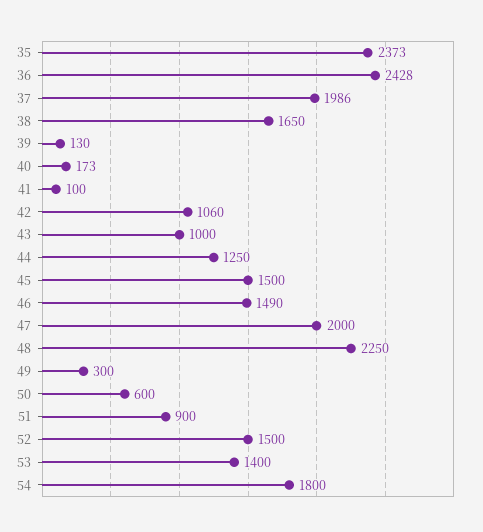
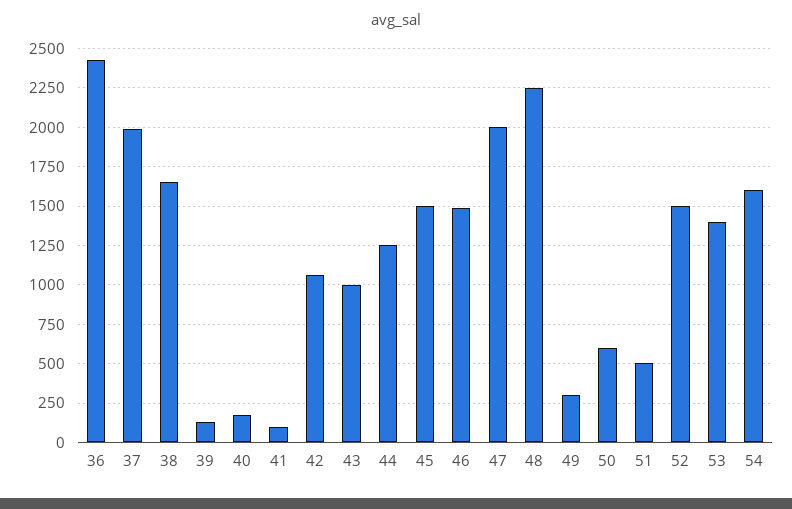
35: 2373 -> none
51: 900 -> 500
54: 1800 -> 1600

